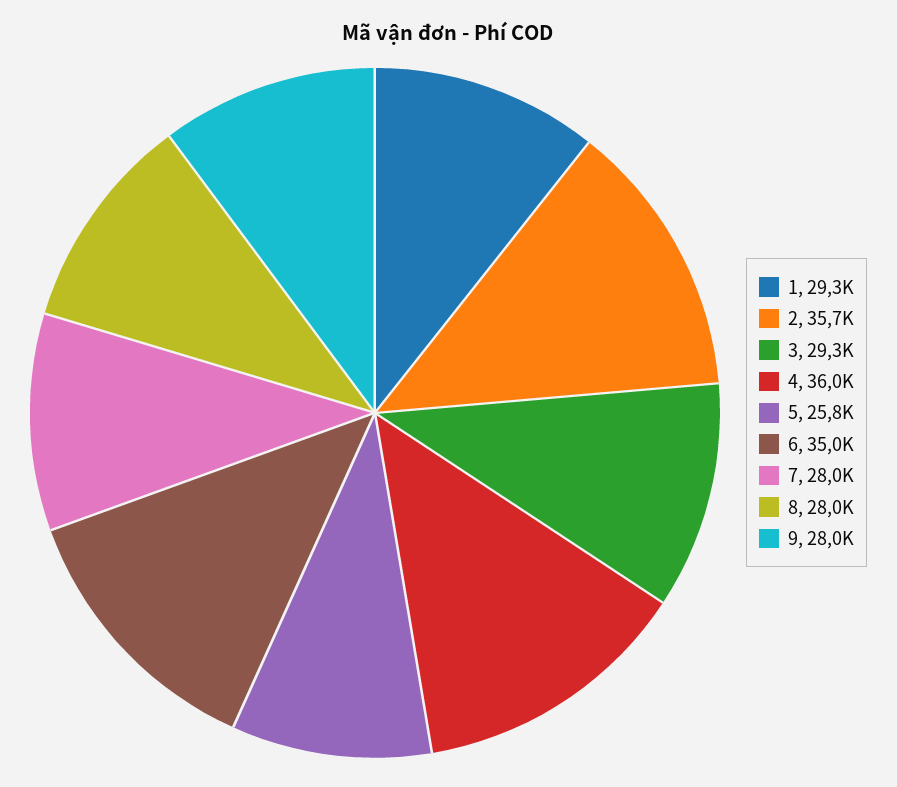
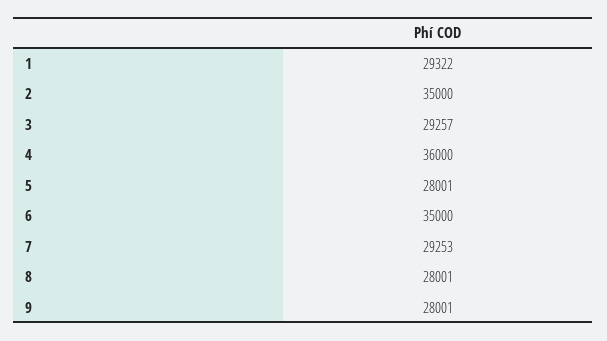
2: 35700 -> 35000
5: 25800 -> 28001
7: 28000 -> 29253

